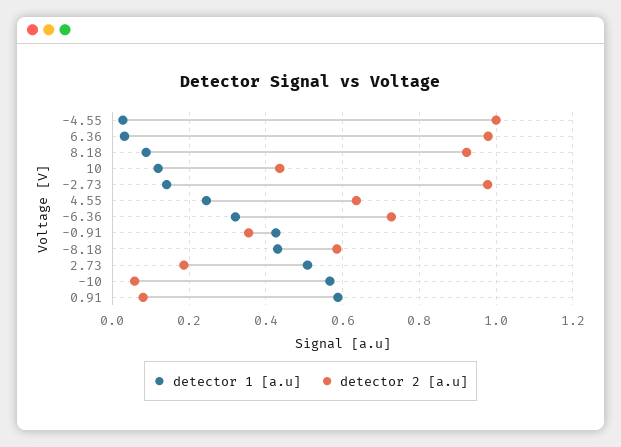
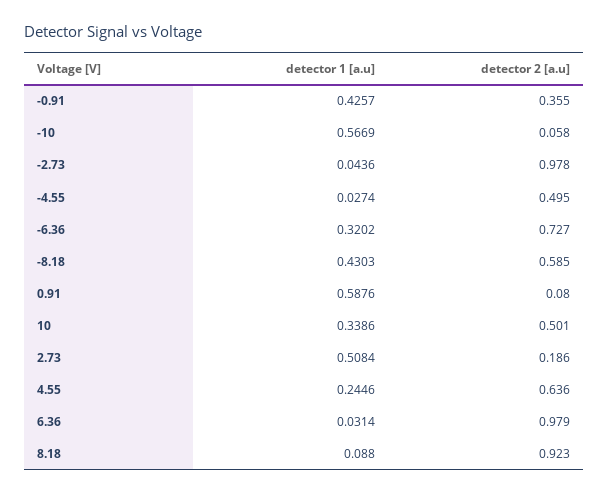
detector 2 [a.u], -4.55: 1 -> 0.495
detector 1 [a.u], 10: 0.12 -> 0.3386
detector 2 [a.u], 10: 0.44 -> 0.501
detector 1 [a.u], -2.73: 0.14 -> 0.0436

